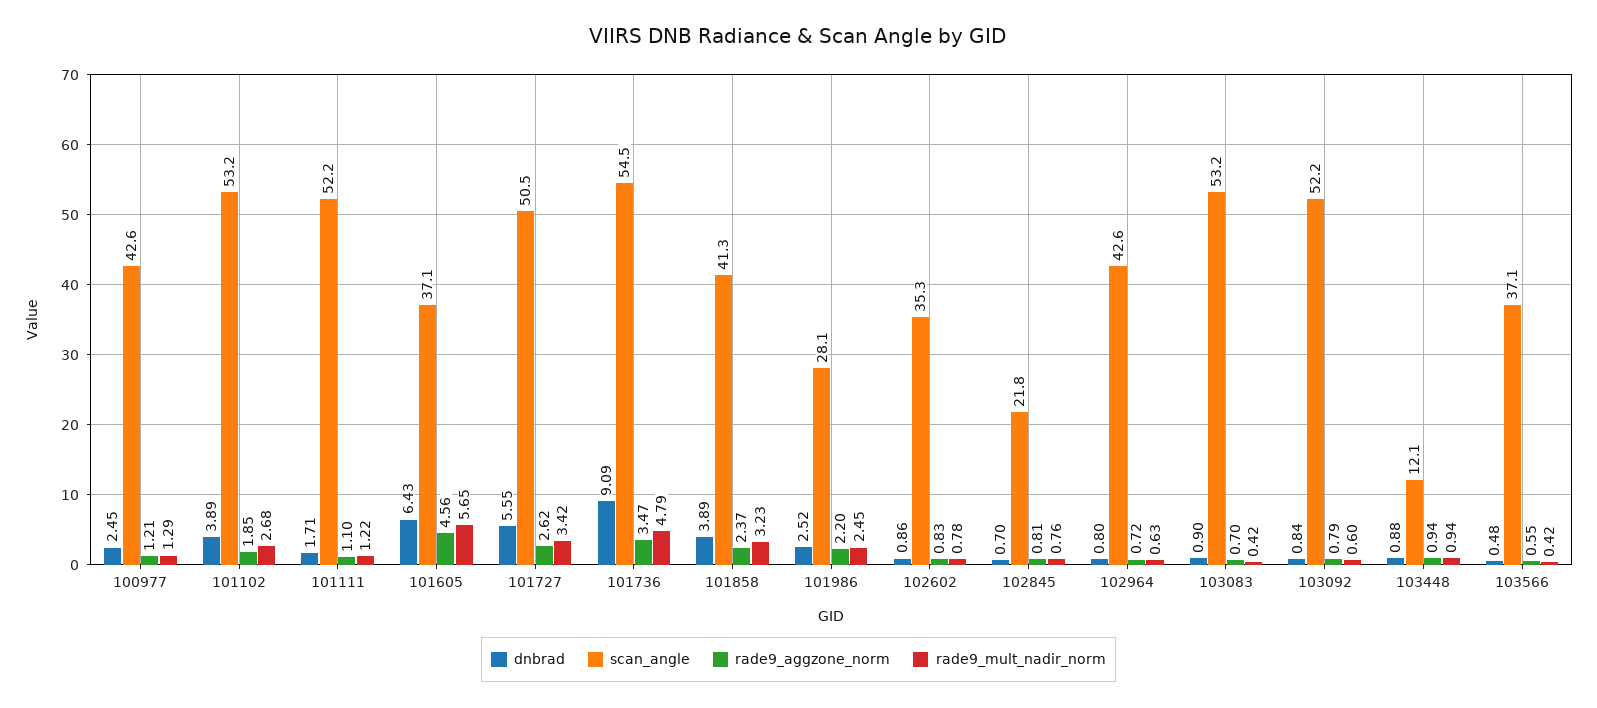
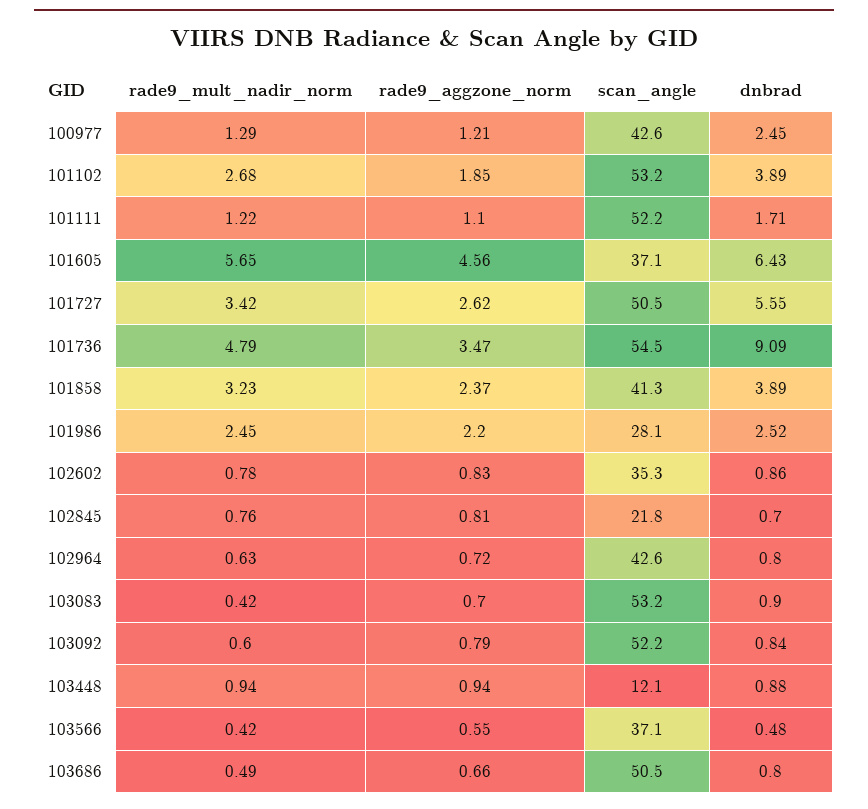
rade9_mult_nadir_norm, 103686: none -> 0.49
rade9_aggzone_norm, 103686: none -> 0.66
scan_angle, 103686: none -> 50.5
dnbrad, 103686: none -> 0.8

